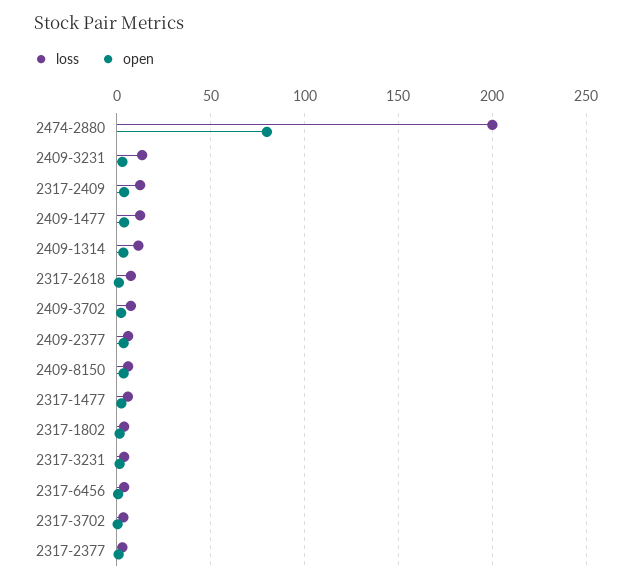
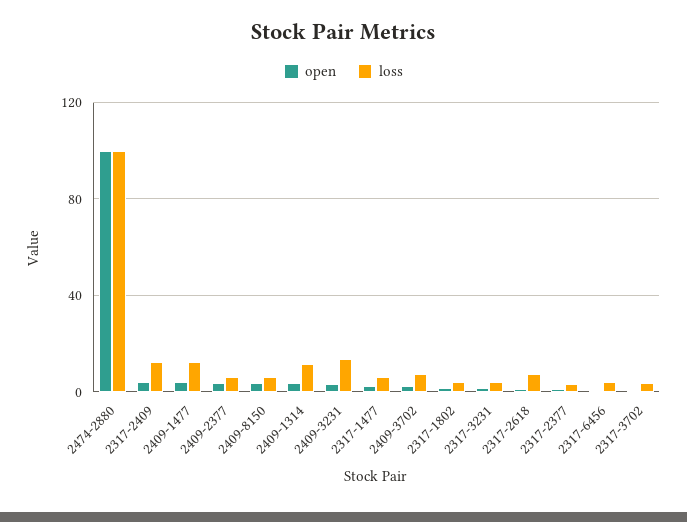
loss, 2474-2880: 200 -> 100
open, 2474-2880: 80 -> 100

